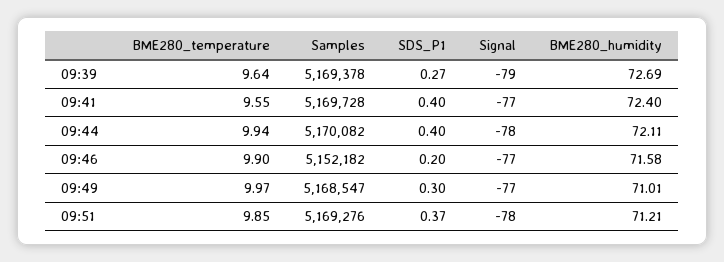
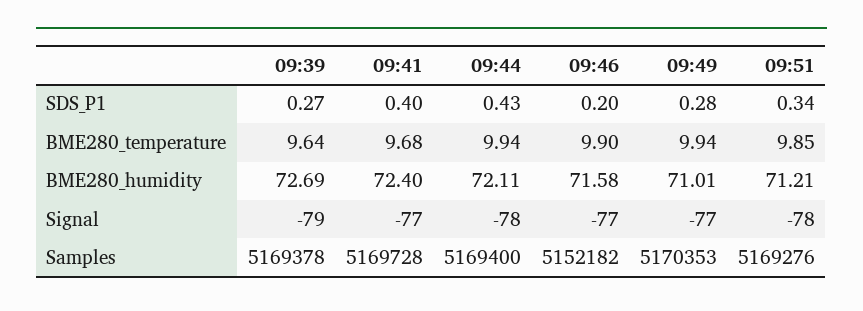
BME280_temperature, 09:41: 9.55 -> 9.68
Samples, 09:44: 5170082 -> 5169400
SDS_P1, 09:44: 0.4 -> 0.43
BME280_temperature, 09:49: 9.97 -> 9.94
Samples, 09:49: 5168547 -> 5170353
SDS_P1, 09:49: 0.3 -> 0.28
SDS_P1, 09:51: 0.37 -> 0.34

